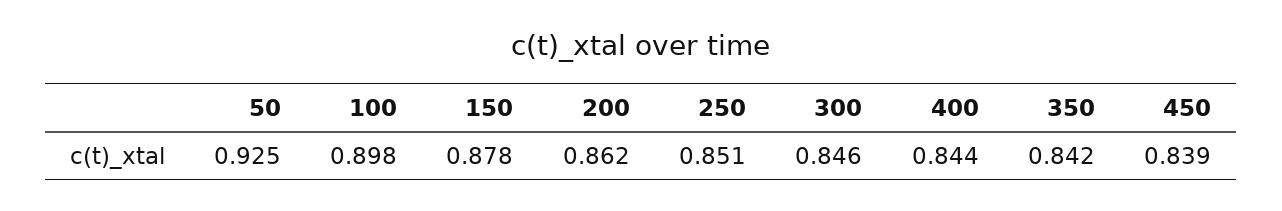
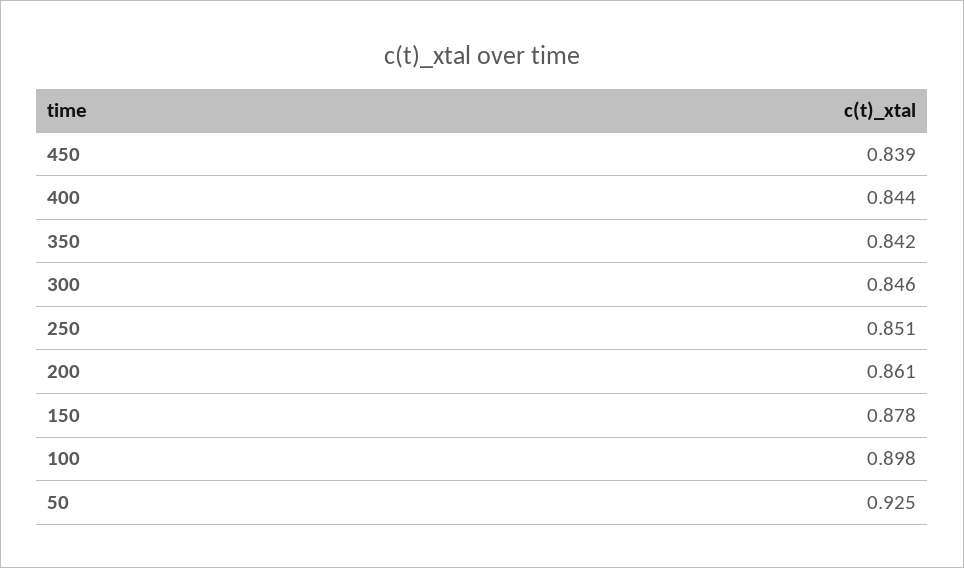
200: 0.862 -> 0.861

